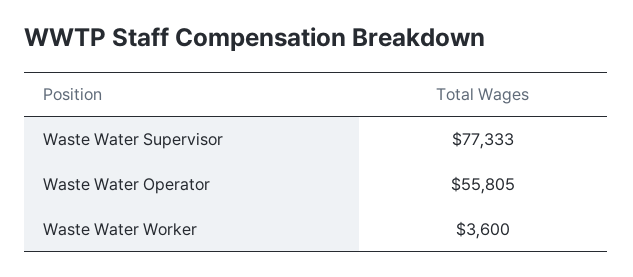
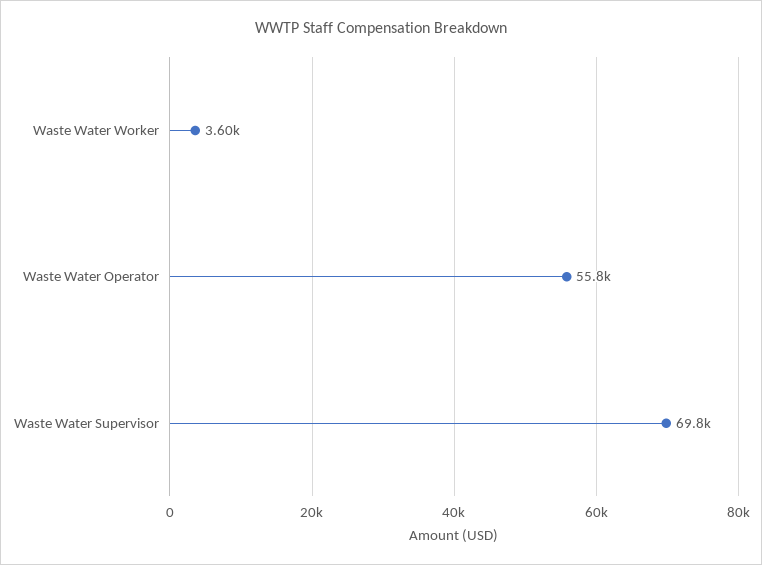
Waste Water Supervisor: 77333 -> 69800

